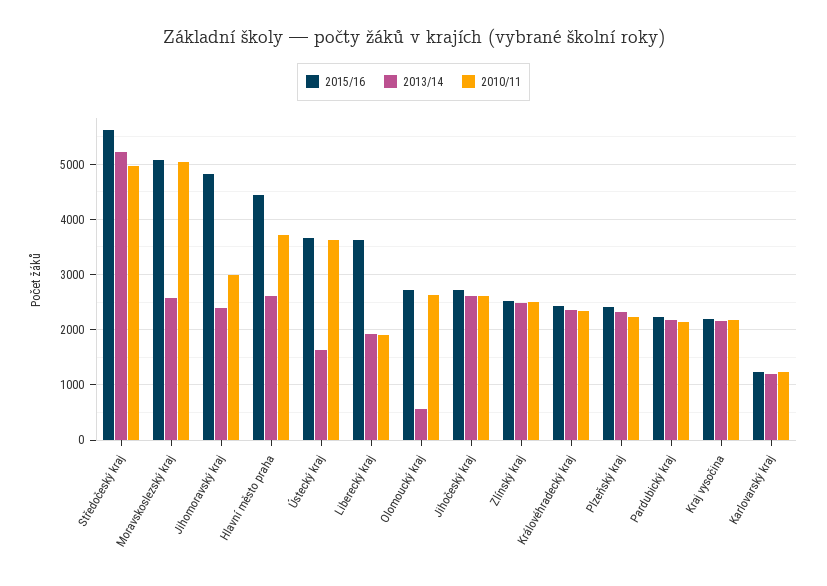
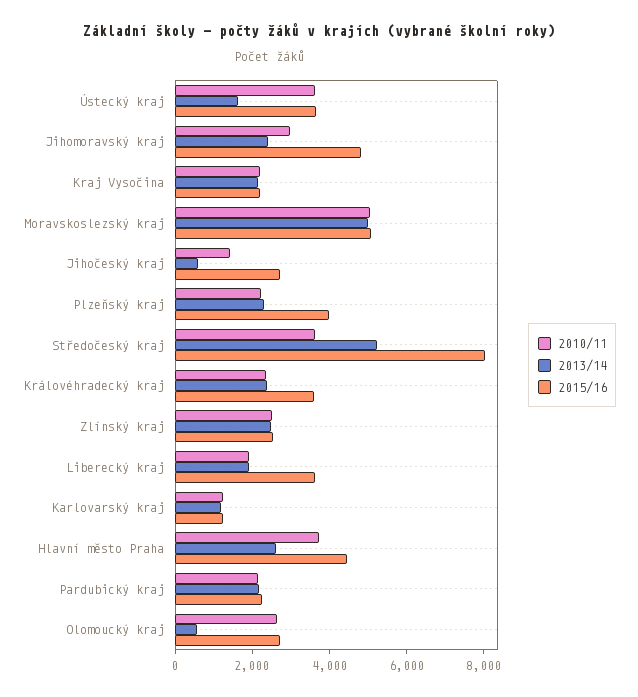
2015/16, Středočeský kraj: 5600 -> 8000
2010/11, Středočeský kraj: 5000 -> 3500
2013/14, Moravskoslezský kraj: 2600 -> 5000
2013/14, Jihočeský kraj: 2600 -> 500
2010/11, Jihočeský kraj: 2600 -> 1500
2015/16, Královéhradecký kraj: 2400 -> 3500
2015/16, Plzeňský kraj: 2400 -> 4000

